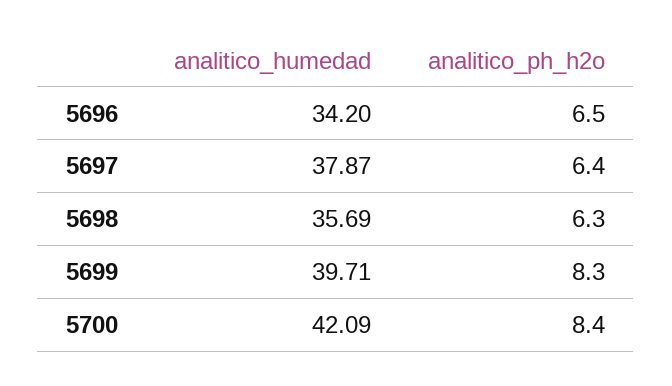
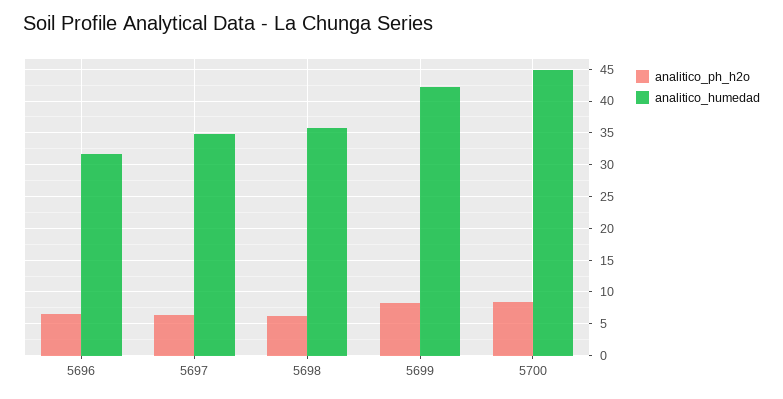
analitico_humedad, 5696: 34.2 -> 32
analitico_humedad, 5697: 37.87 -> 35
analitico_humedad, 5699: 39.71 -> 42
analitico_humedad, 5700: 42.09 -> 45

